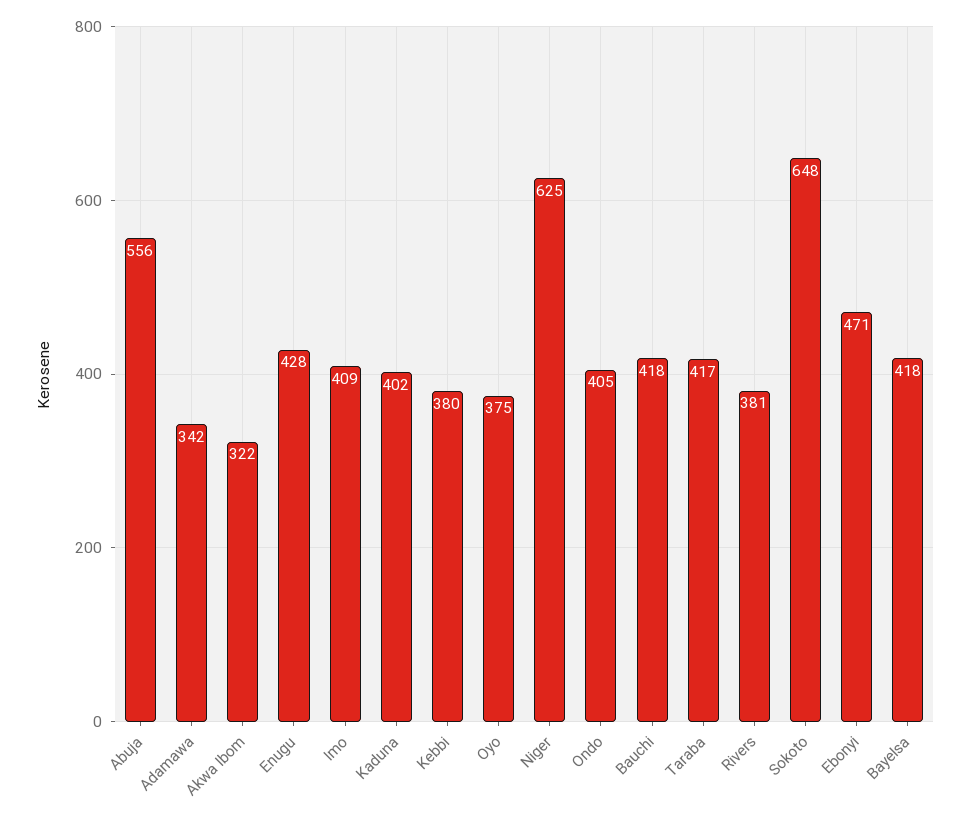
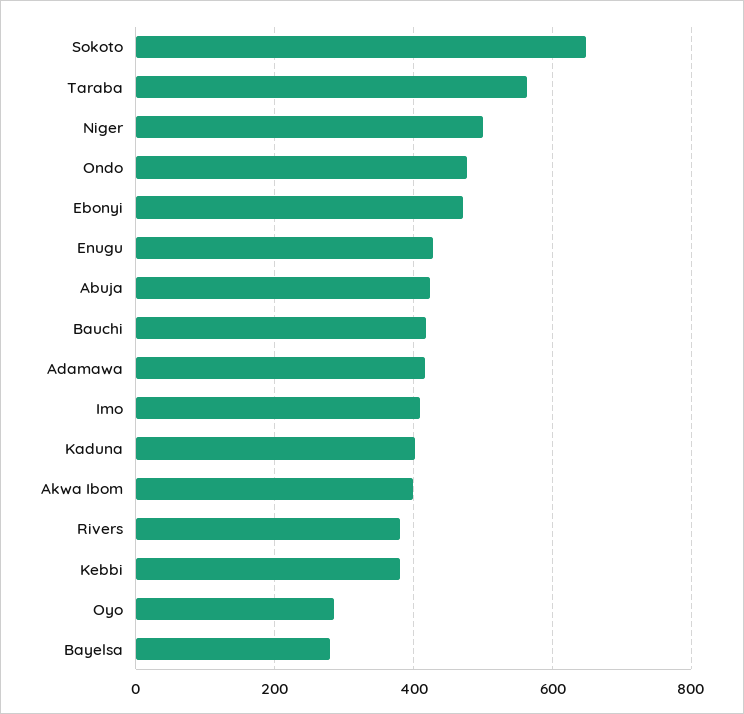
Abuja: 556 -> 420
Adamawa: 342 -> 420
Akwa Ibom: 322 -> 400
Oyo: 375 -> 280
Niger: 625 -> 500
Ondo: 405 -> 480
Taraba: 417 -> 560
Bayelsa: 418 -> 280

